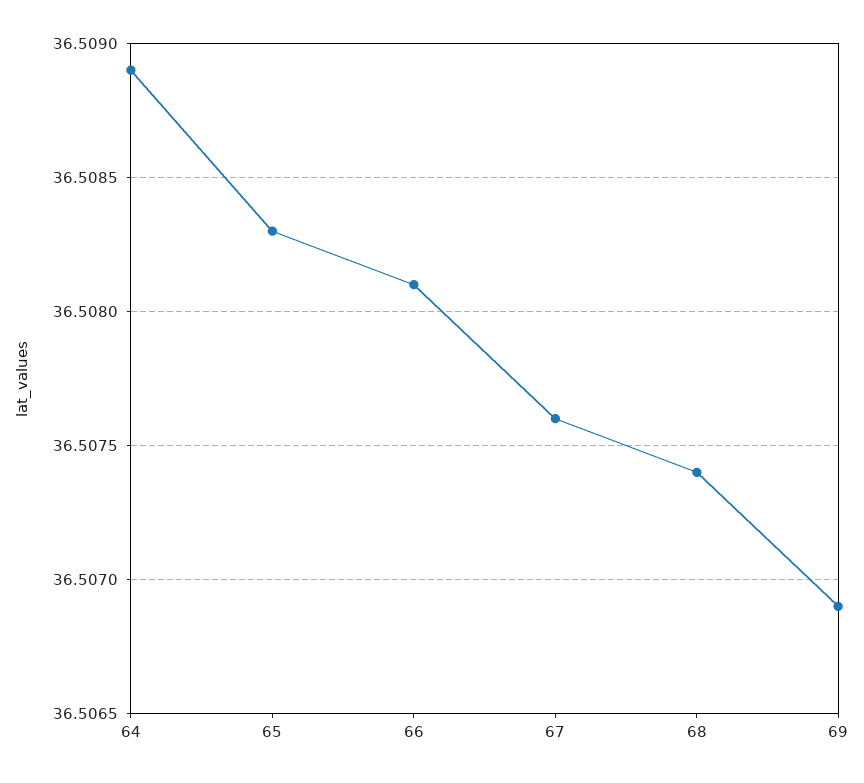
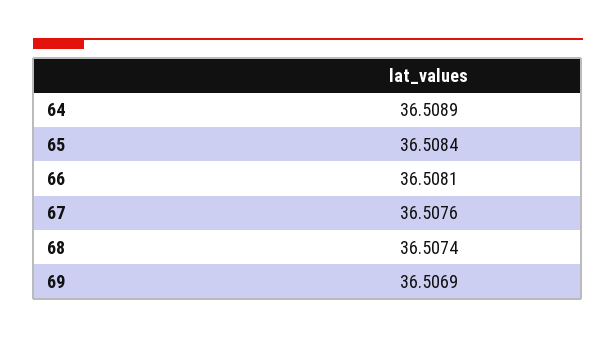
65: 36.5083 -> 36.5084

